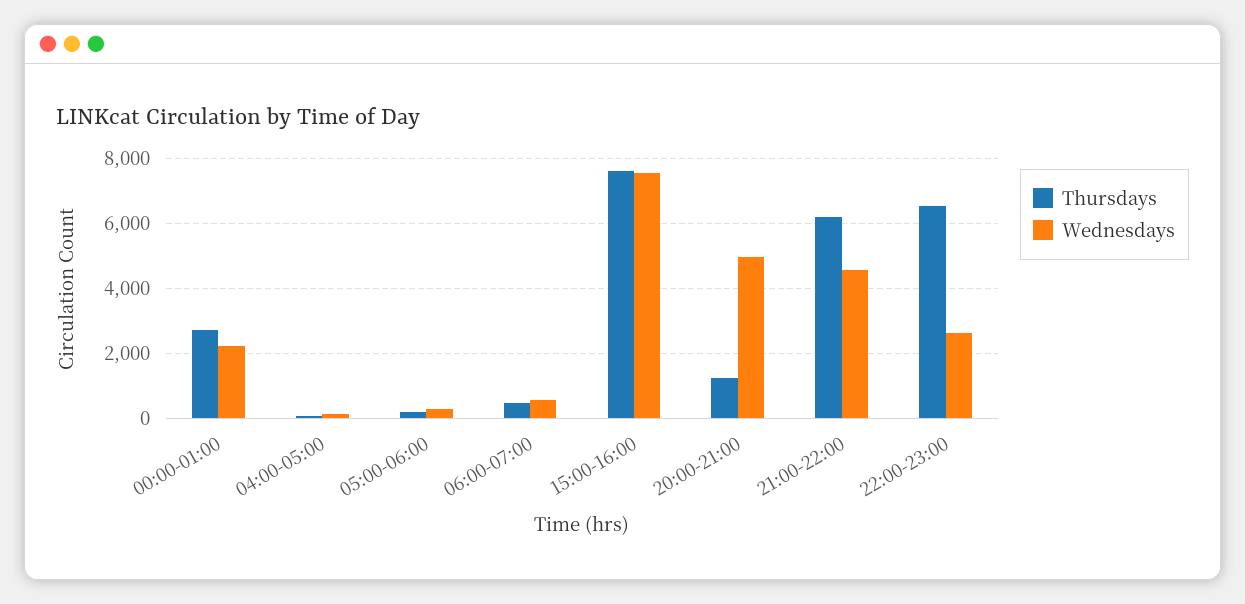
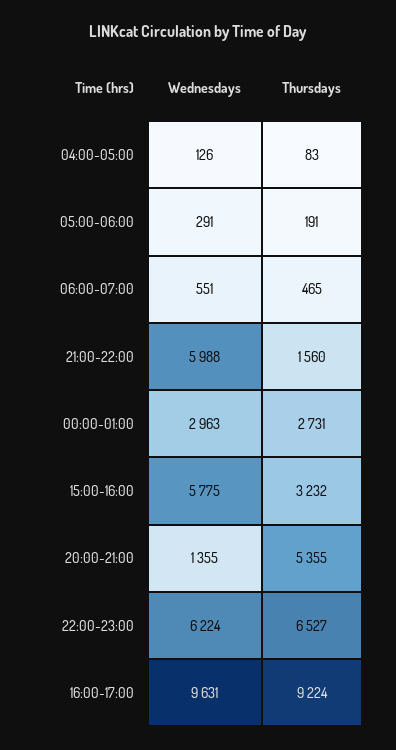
Wednesdays, 00:00-01:00: 2200 -> 2963
Thursdays, 15:00-16:00: 7600 -> 3232
Wednesdays, 15:00-16:00: 7600 -> 5775
Thursdays, 20:00-21:00: 1200 -> 5355
Wednesdays, 20:00-21:00: 5000 -> 1355
Thursdays, 21:00-22:00: 6200 -> 1560
Wednesdays, 21:00-22:00: 4600 -> 5988
Wednesdays, 22:00-23:00: 2600 -> 6224
Wednesdays, 16:00-17:00: none -> 9631
Thursdays, 16:00-17:00: none -> 9224

